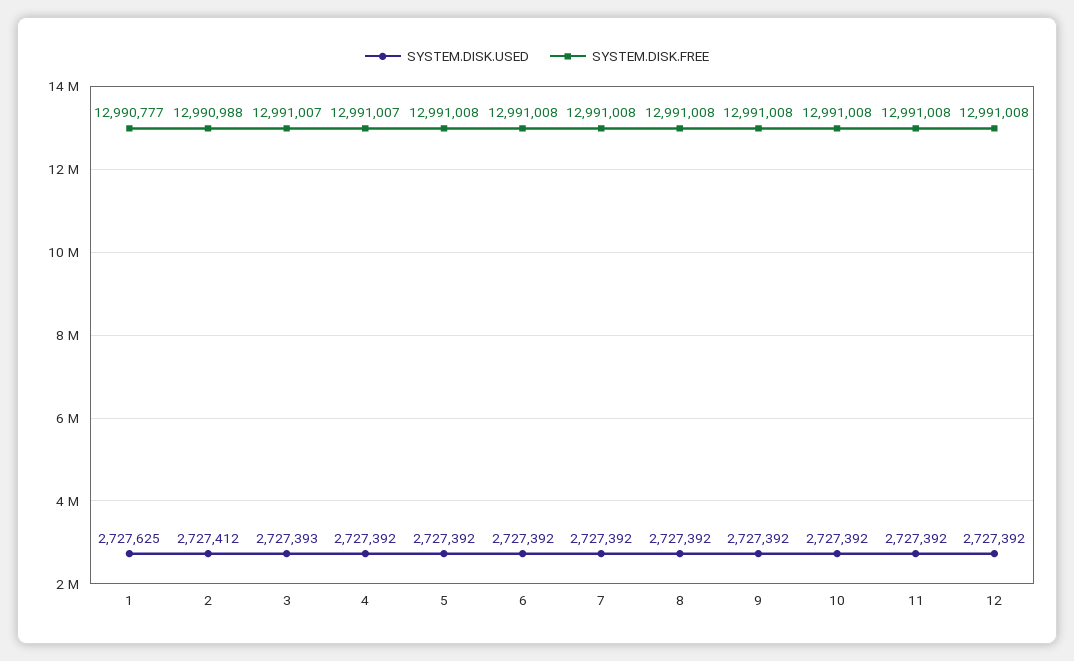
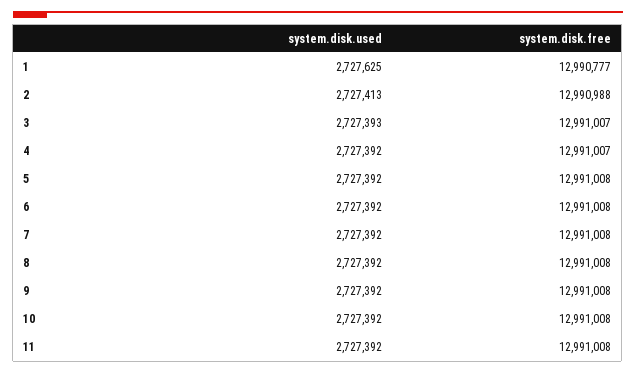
SYSTEM.DISK.USED, 2: 2727412 -> 2727413
SYSTEM.DISK.USED, 12: 2727392 -> none
SYSTEM.DISK.FREE, 12: 12991008 -> none

